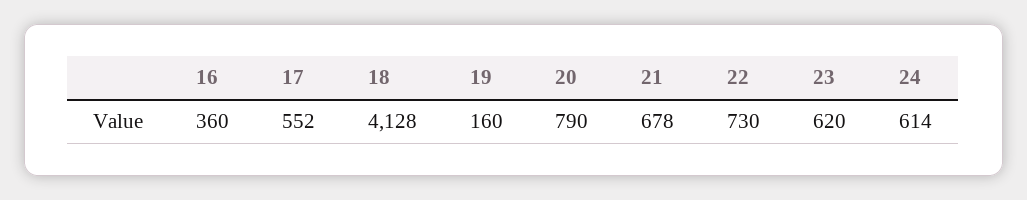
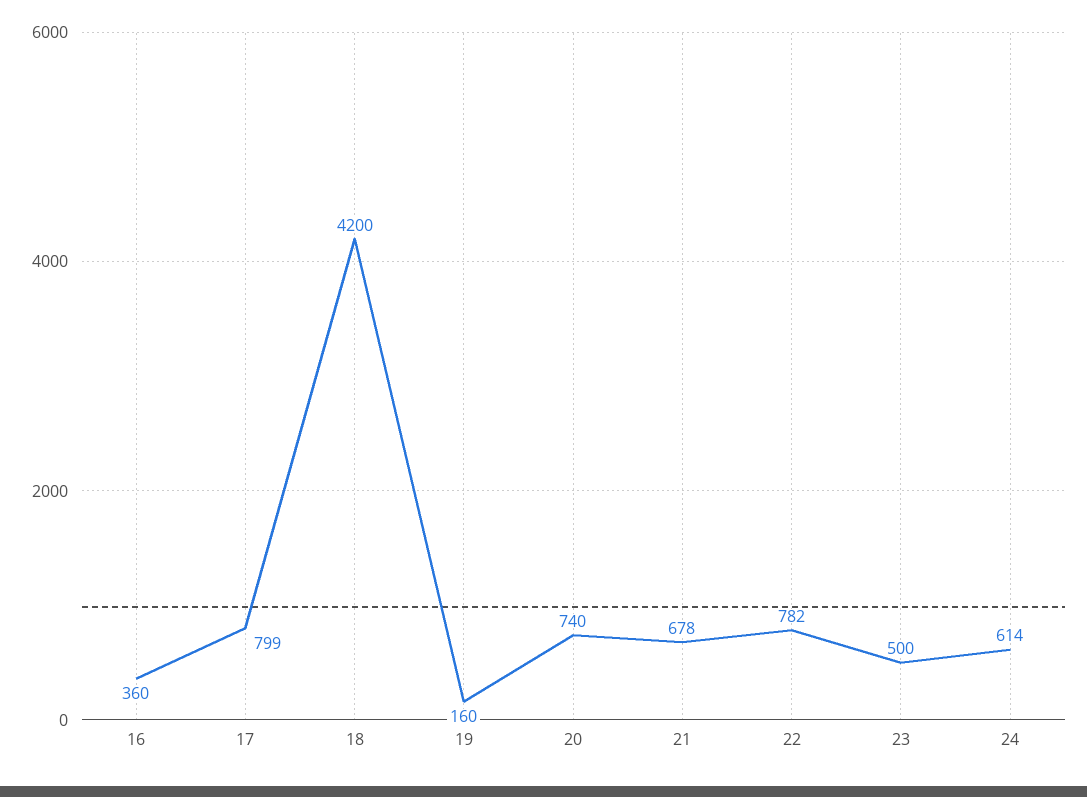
17: 552 -> 799
18: 4128 -> 4200
20: 790 -> 740
22: 730 -> 782
23: 620 -> 500

